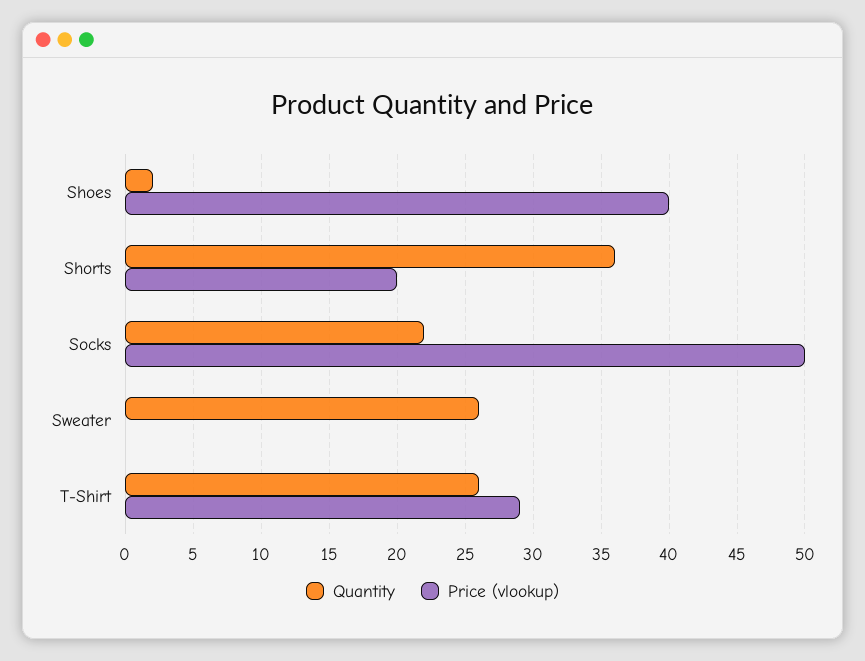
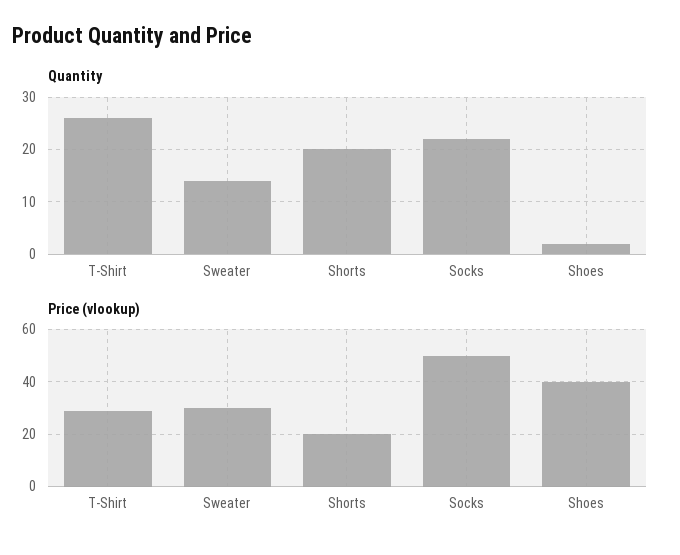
Quantity, Shorts: 36 -> 20
Quantity, Sweater: 26 -> 15
Price (vlookup), Sweater: 0 -> 30

